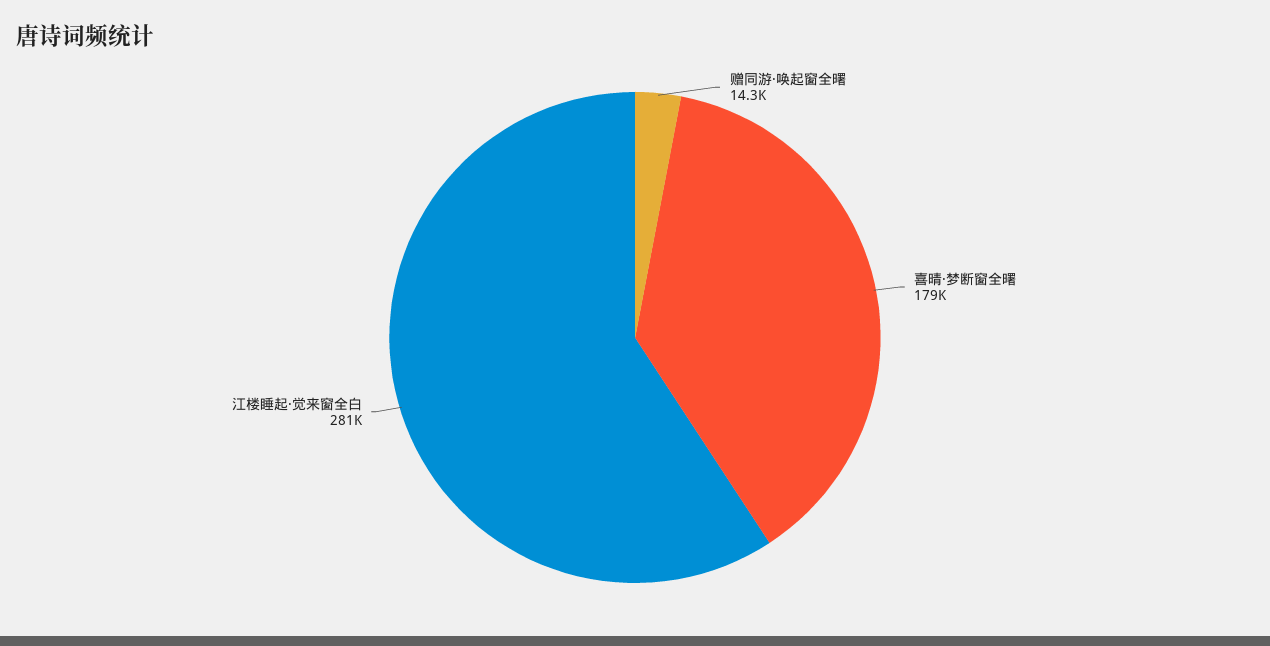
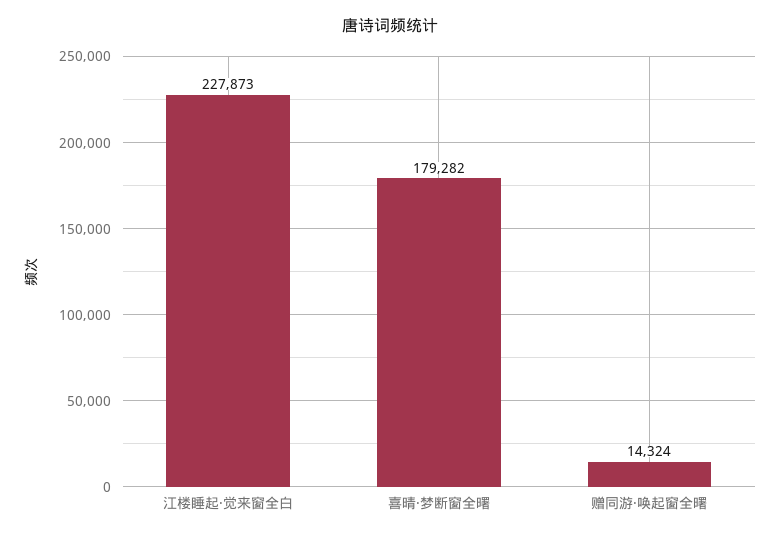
江楼睡起·觉来窗全白: 281000 -> 227873

